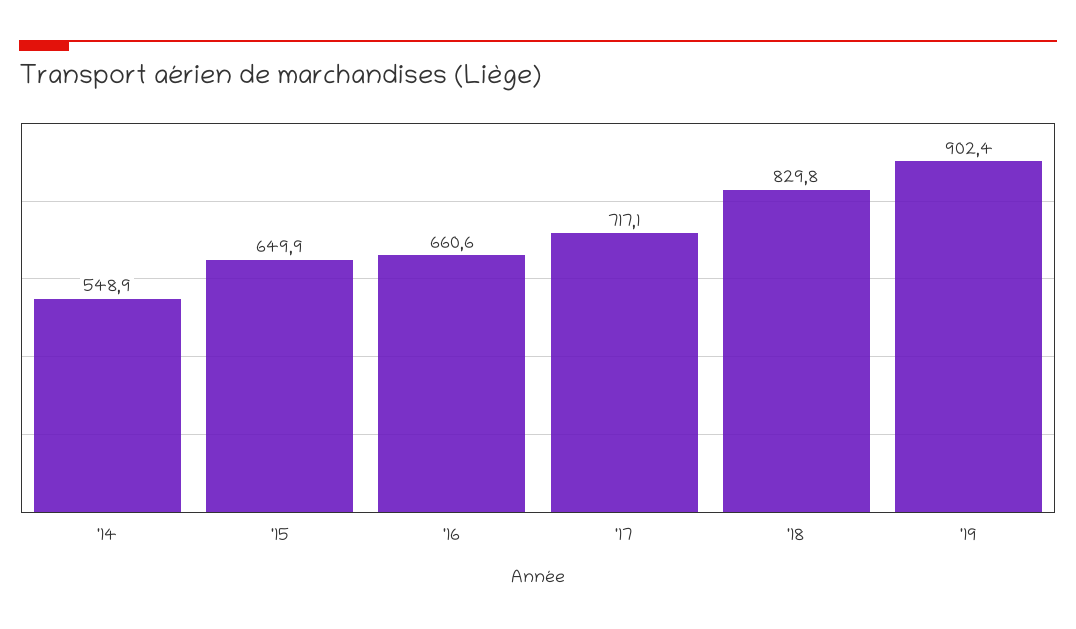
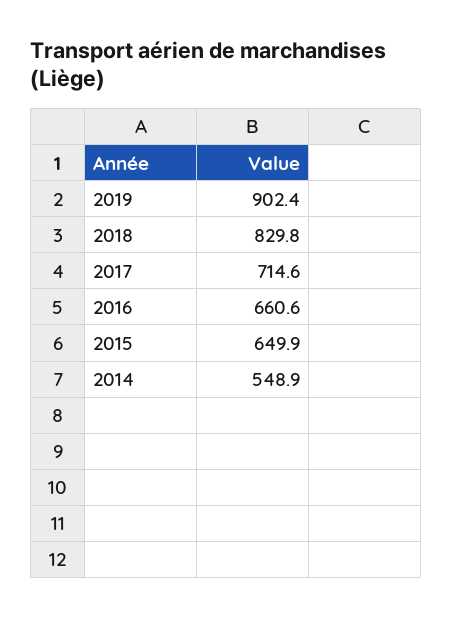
'17: 717.1 -> 714.6

